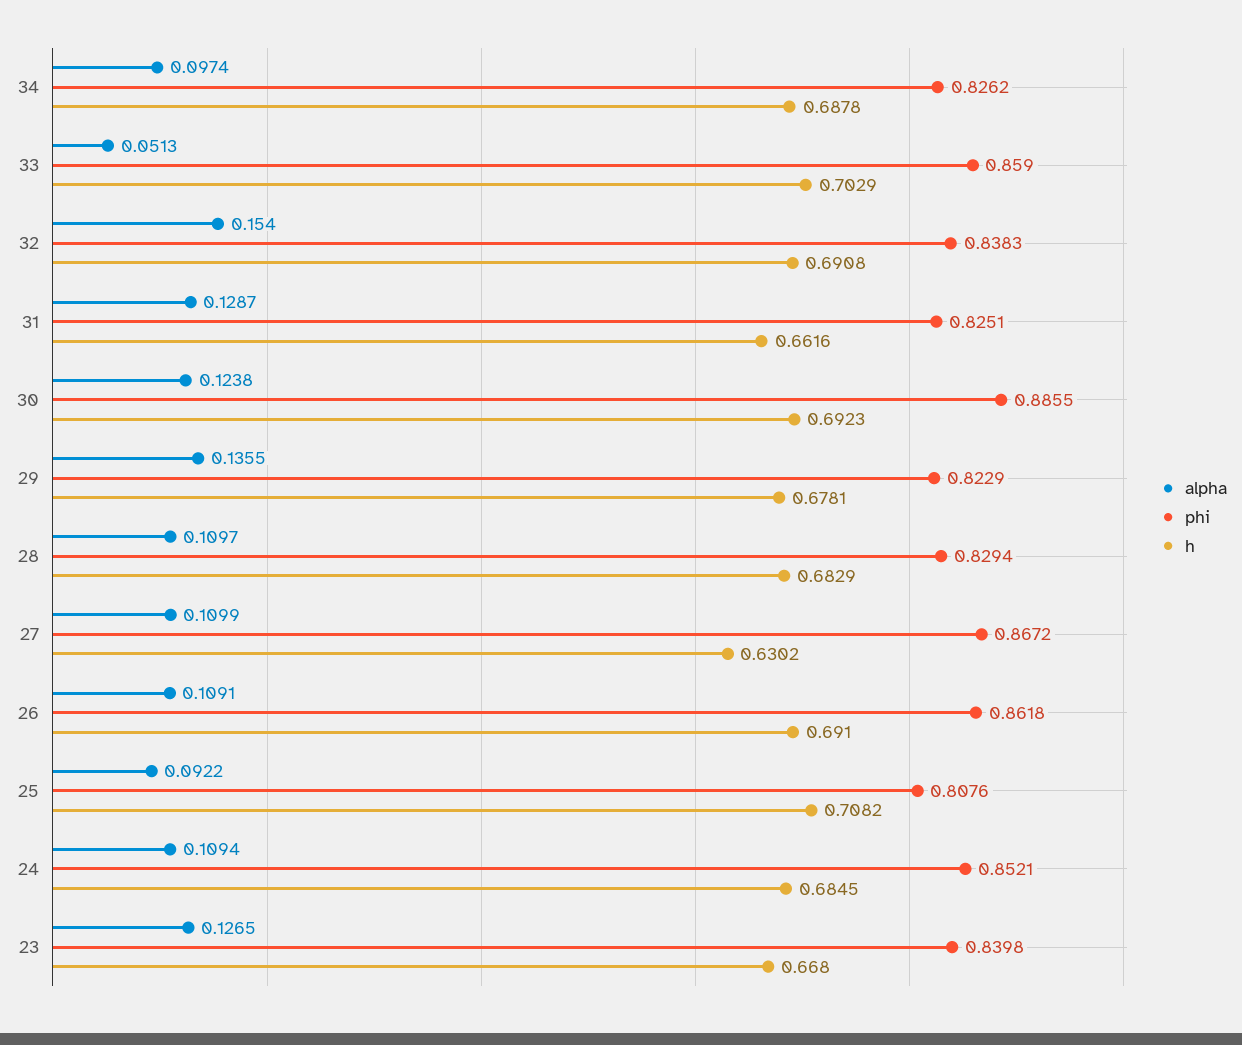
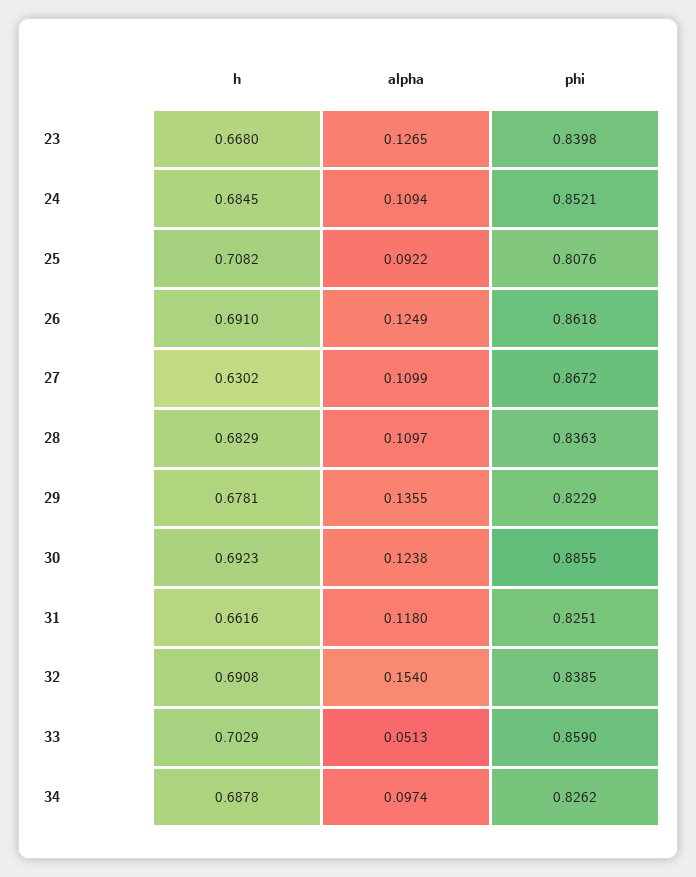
phi, 32: 0.8383 -> 0.8385
alpha, 31: 0.1287 -> 0.118
phi, 28: 0.8294 -> 0.8363
alpha, 26: 0.1091 -> 0.1249

